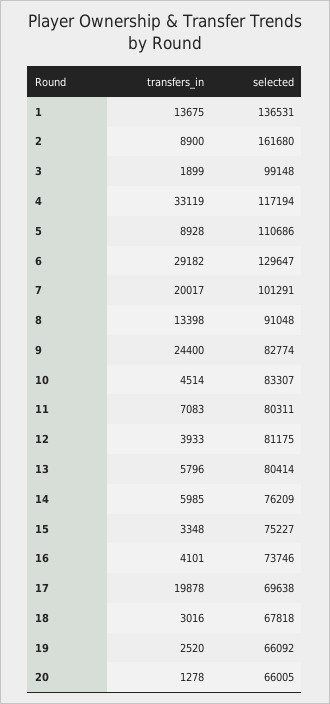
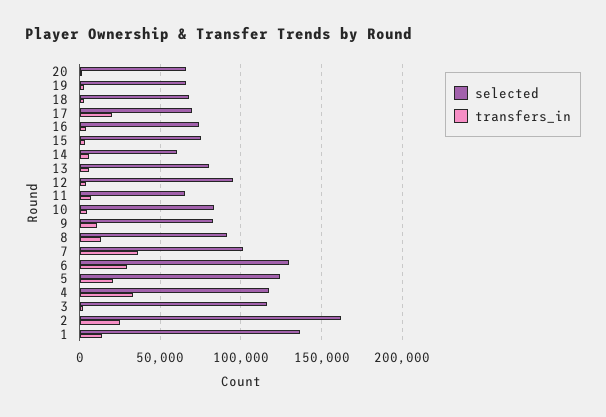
transfers_in, 2: 8900 -> 25000
selected, 3: 99148 -> 115000
transfers_in, 5: 8928 -> 20000
selected, 5: 110686 -> 125000
transfers_in, 7: 20017 -> 35000
transfers_in, 9: 24400 -> 10000
selected, 11: 80311 -> 65000
selected, 12: 81175 -> 95000
selected, 14: 76209 -> 60000

